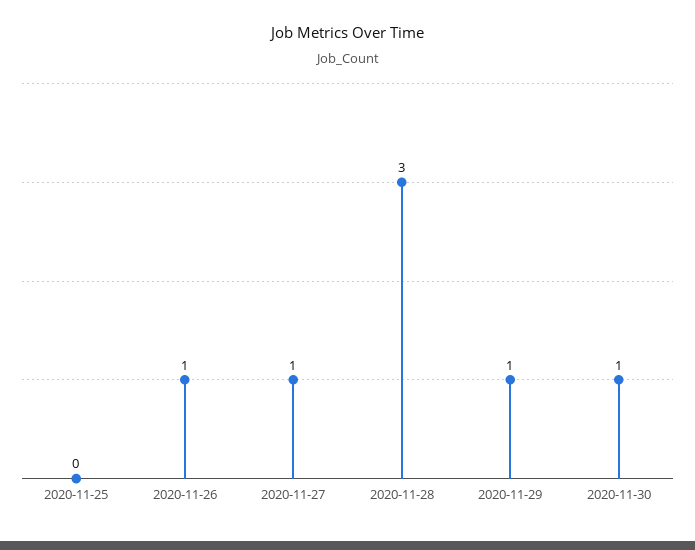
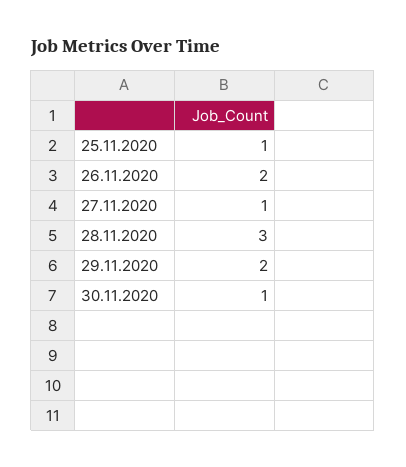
2020-11-25: 0 -> 1
2020-11-26: 1 -> 2
2020-11-29: 1 -> 2

